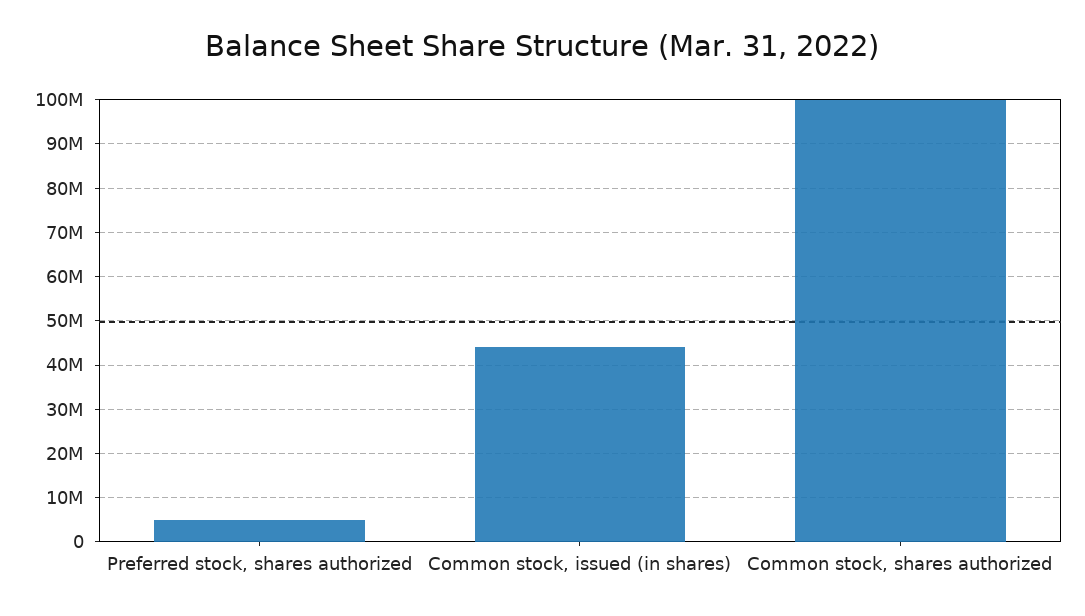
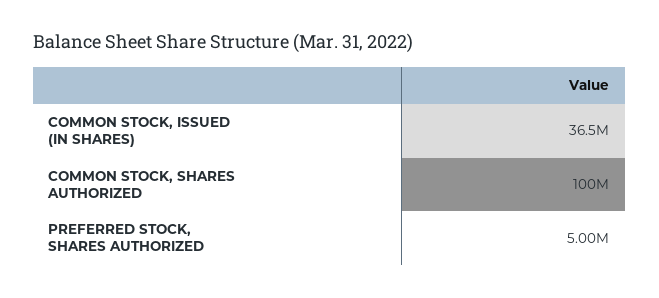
Common stock, issued (in shares): 44000000 -> 36500000

